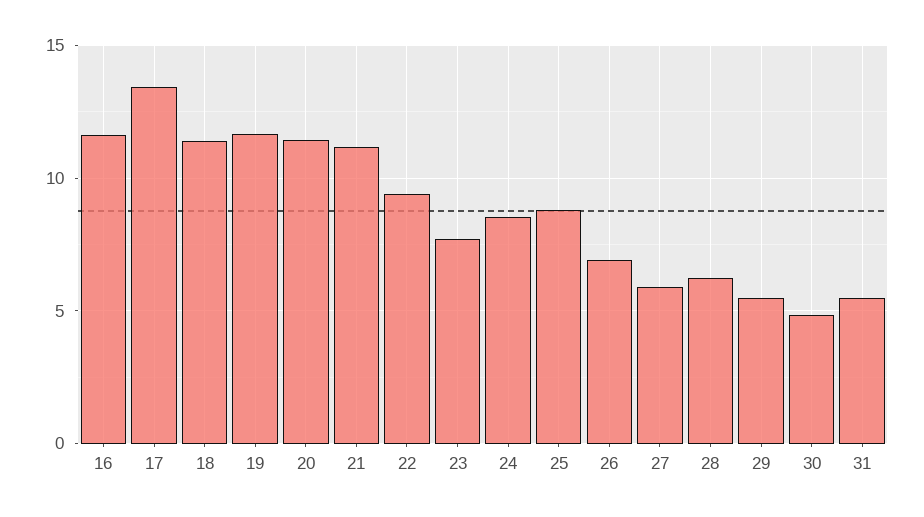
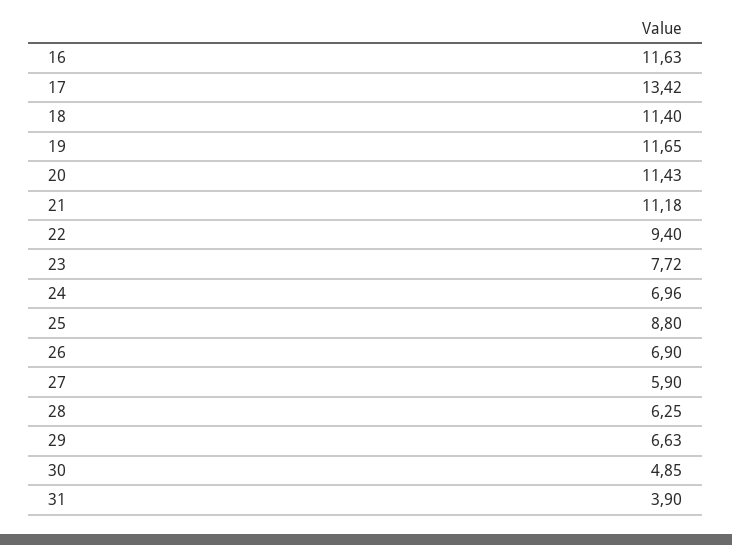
24: 8.5 -> 6.96
29: 5.5 -> 6.63
31: 5.5 -> 3.9

